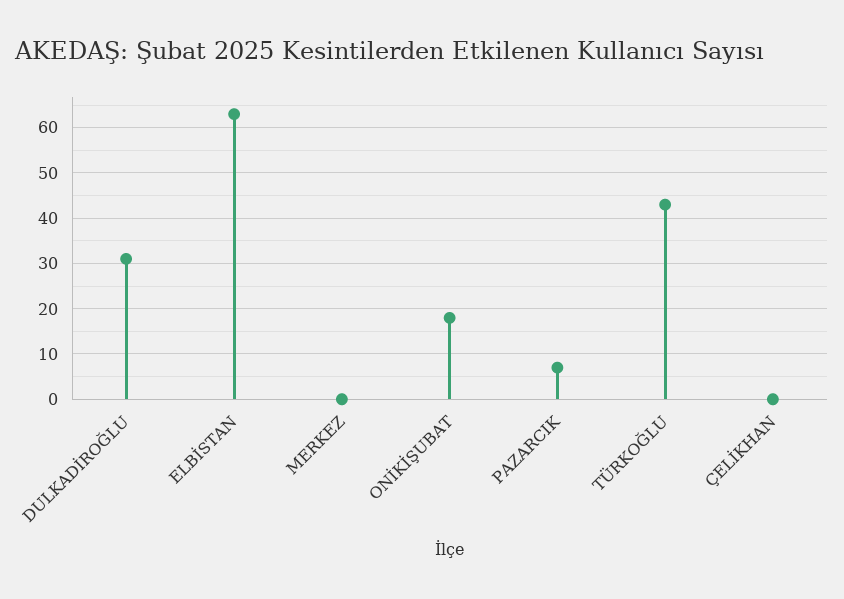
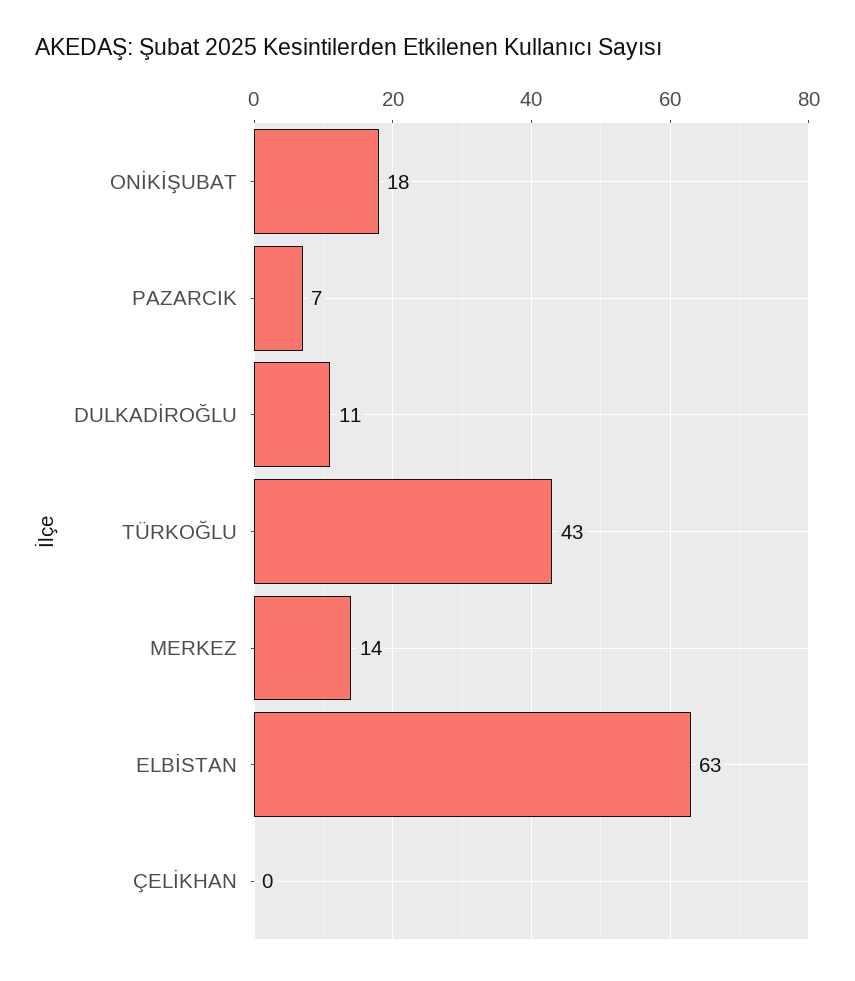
DULKADİROĞLU: 30 -> 11
MERKEZ: 0 -> 14

